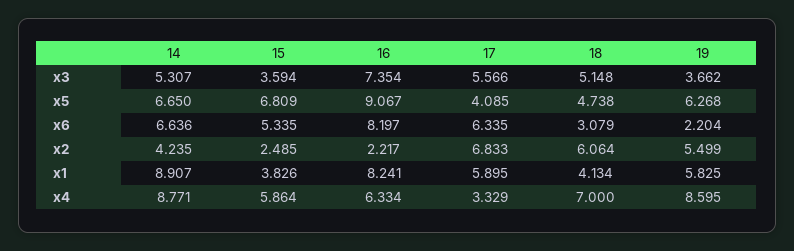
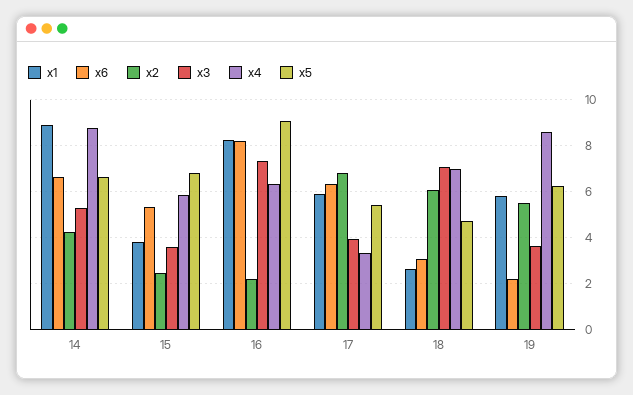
x3, 17: 5.566 -> 4
x3, 18: 5.148 -> 7
x5, 17: 4.085 -> 5.5
x1, 18: 4.134 -> 2.5

